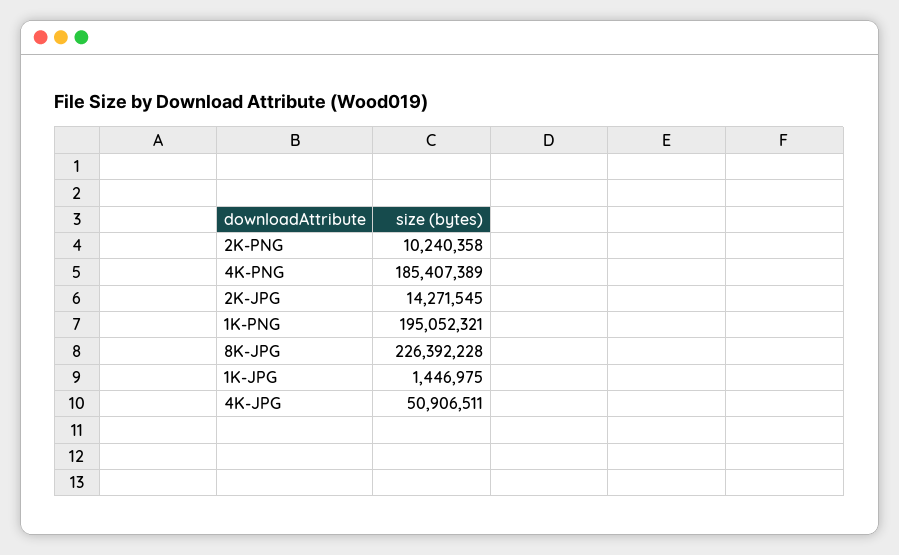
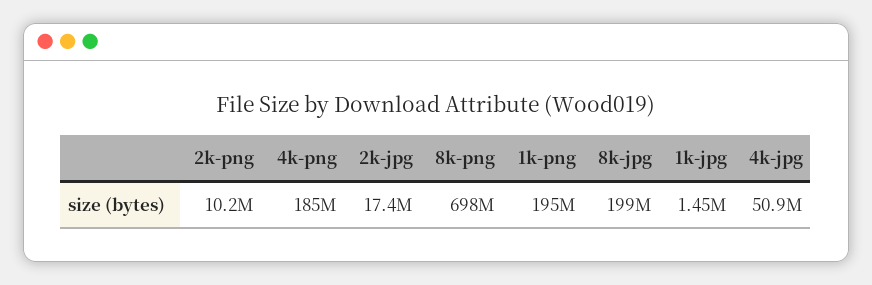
2K-JPG: 14271545 -> 17400000
8K-JPG: 226392228 -> 199000000
8k-png: none -> 698000000

